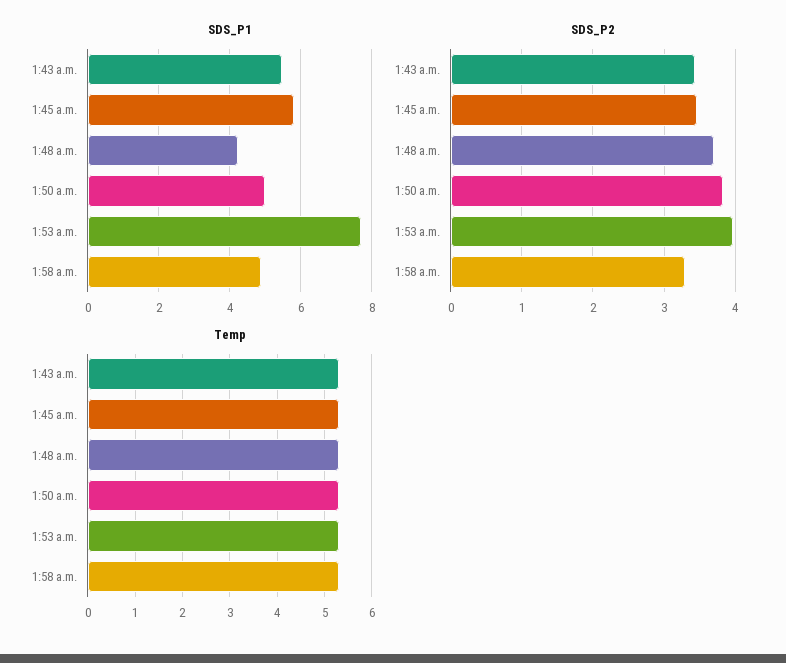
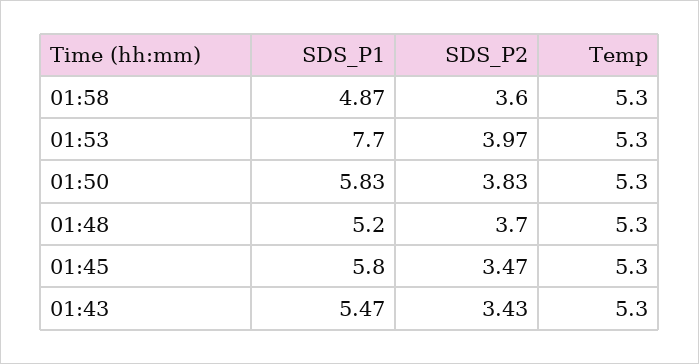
SDS_P1, 1:48 a.m.: 4.2 -> 5.2
SDS_P1, 1:50 a.m.: 5 -> 5.83
SDS_P2, 1:58 a.m.: 3.3 -> 3.6

